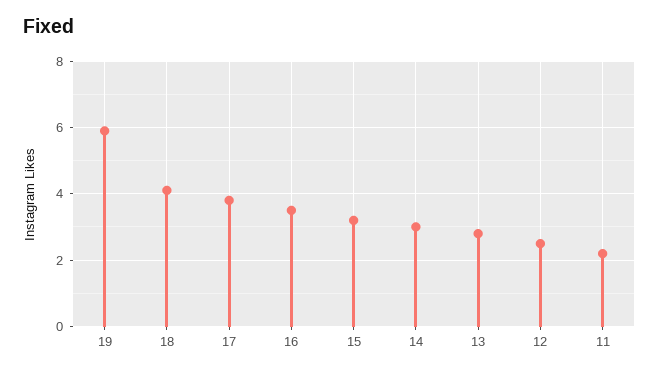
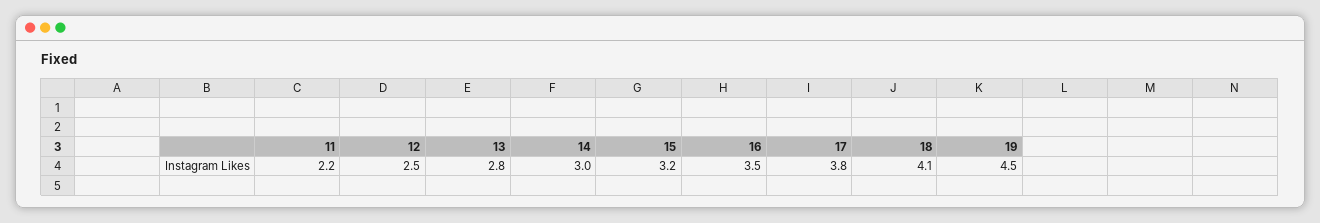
19: 6 -> 4.5

